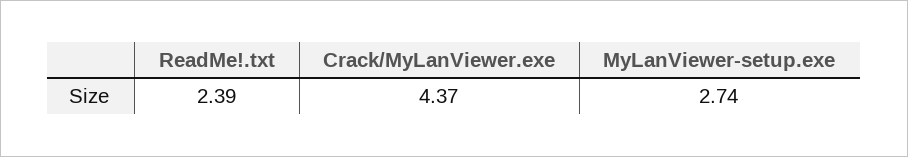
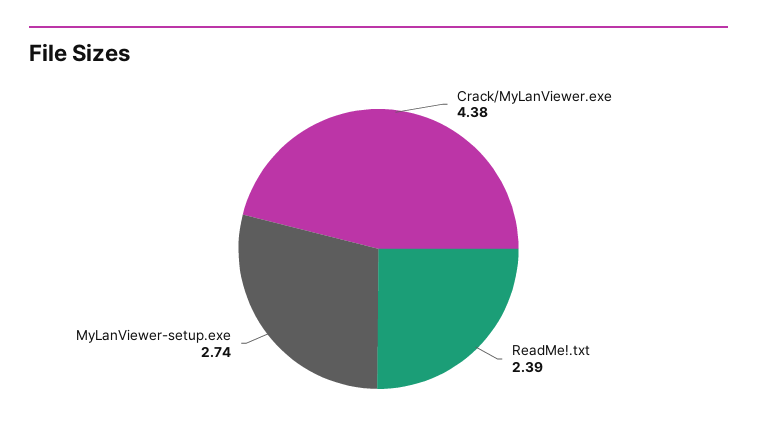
Crack/MyLanViewer.exe: 4.37 -> 4.38

